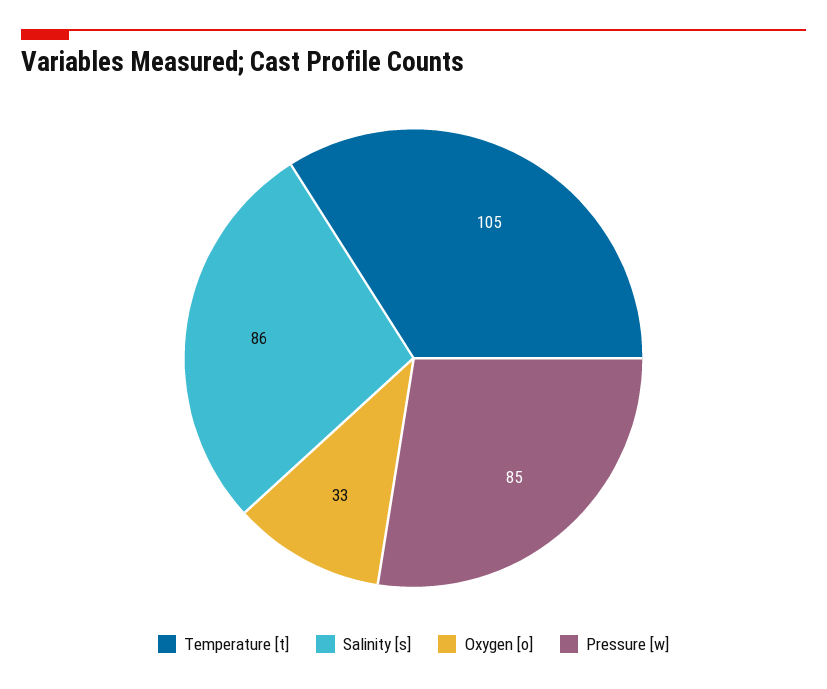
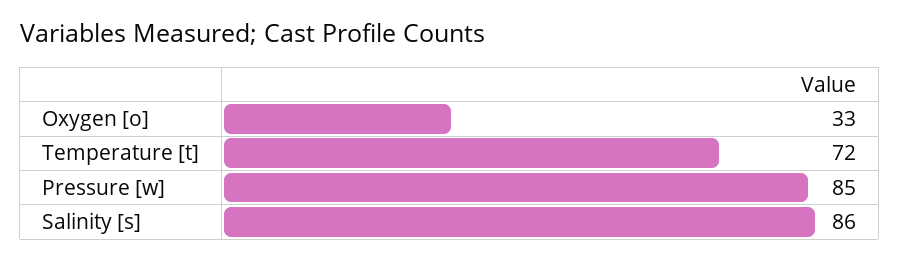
Temperature [t]: 105 -> 72

